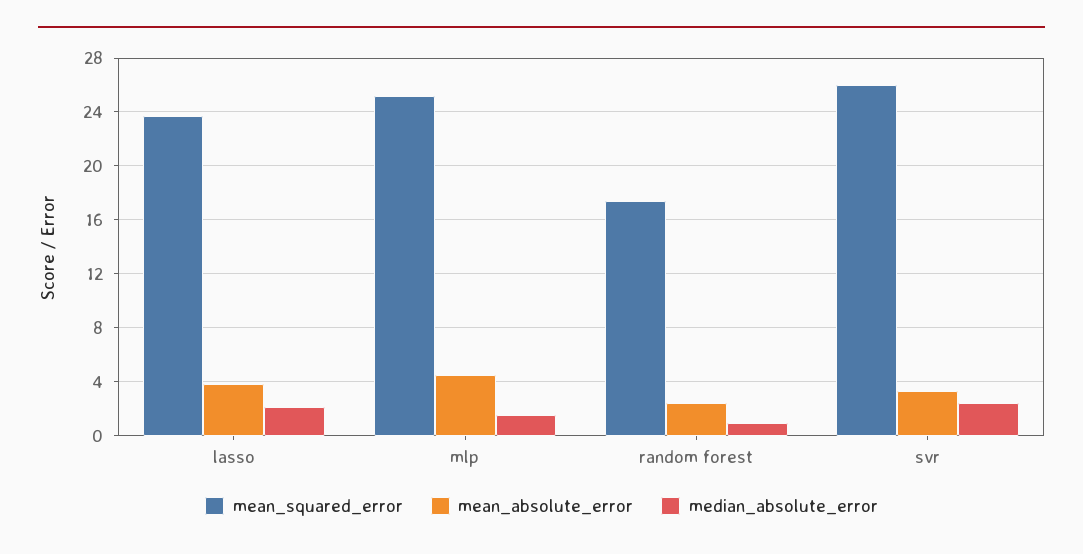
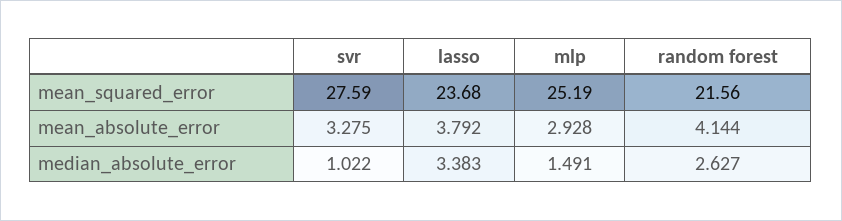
median_absolute_error, lasso: 2 -> 3.383
mean_absolute_error, mlp: 4.5 -> 2.928
mean_squared_error, random forest: 17.5 -> 21.56
mean_absolute_error, random forest: 2.5 -> 4.144
median_absolute_error, random forest: 1 -> 2.627
mean_squared_error, svr: 26 -> 27.59
median_absolute_error, svr: 2.5 -> 1.022

